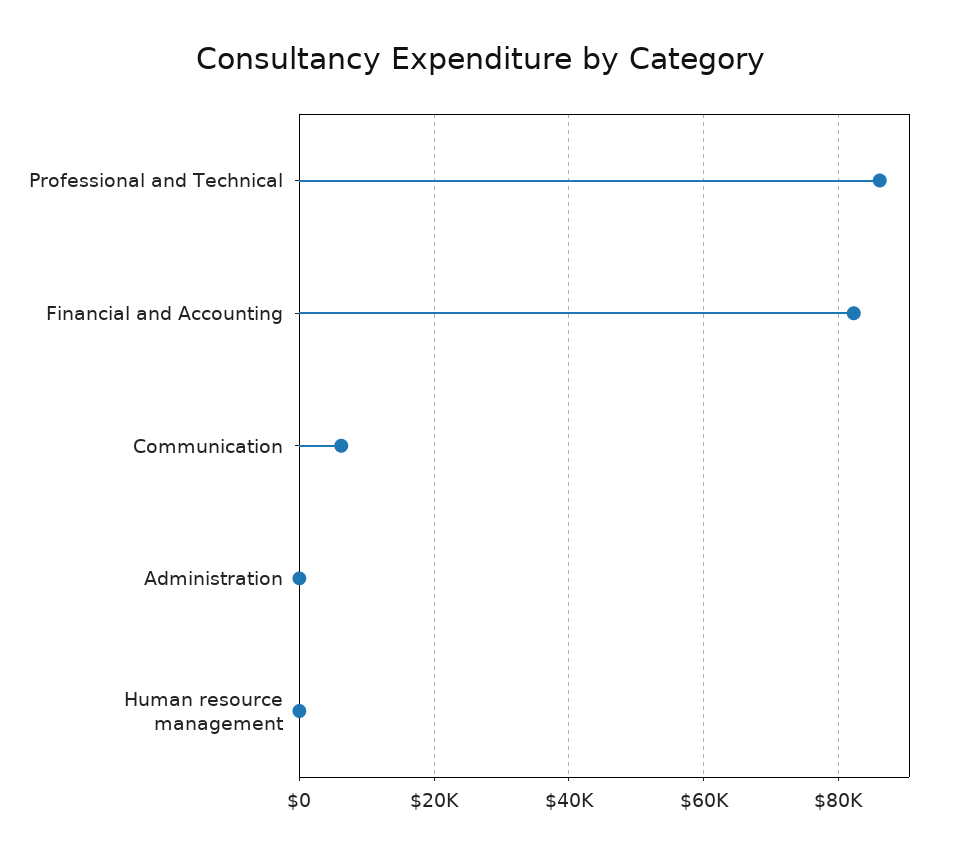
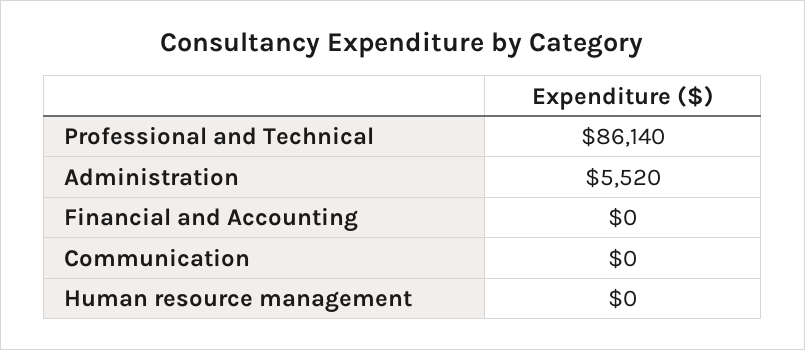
Financial and Accounting: 82000 -> 0
Communication: 6000 -> 0
Administration: 0 -> 5520

